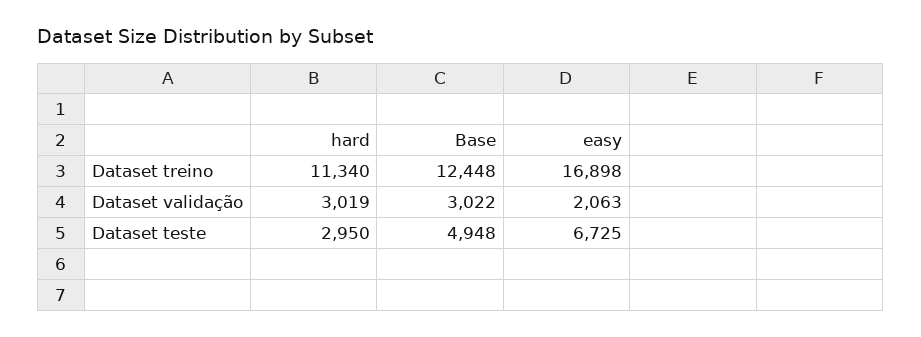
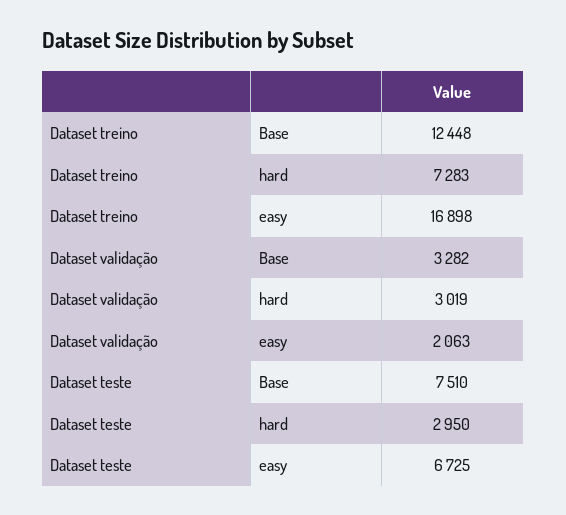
hard, Dataset treino: 11340 -> 7283
Base, Dataset validação: 3022 -> 3282
Base, Dataset teste: 4948 -> 7510

